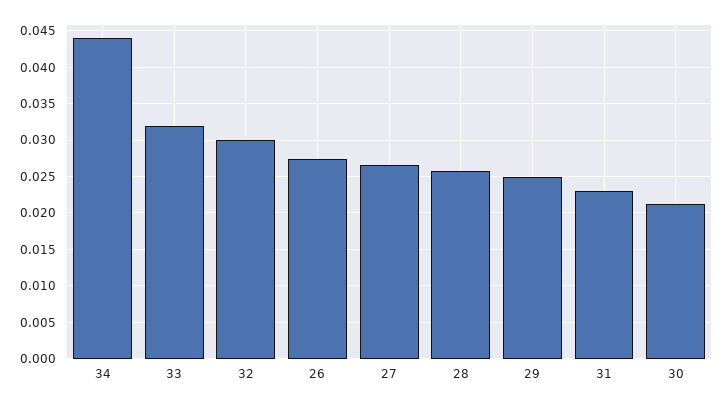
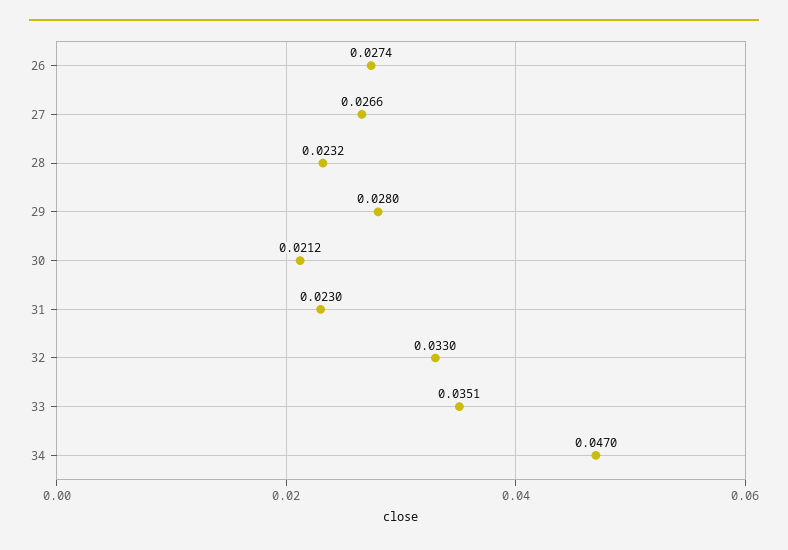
34: 0.044 -> 0.047
33: 0.032 -> 0.0351
32: 0.03 -> 0.033
28: 0.026 -> 0.0232
29: 0.025 -> 0.028

